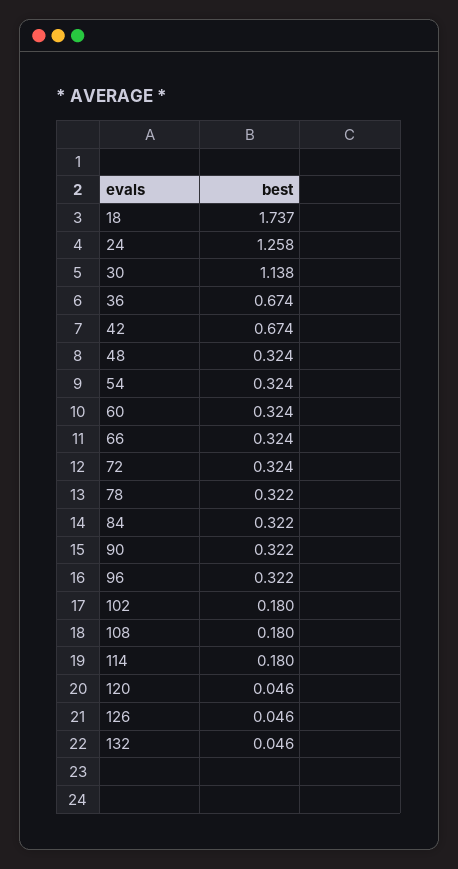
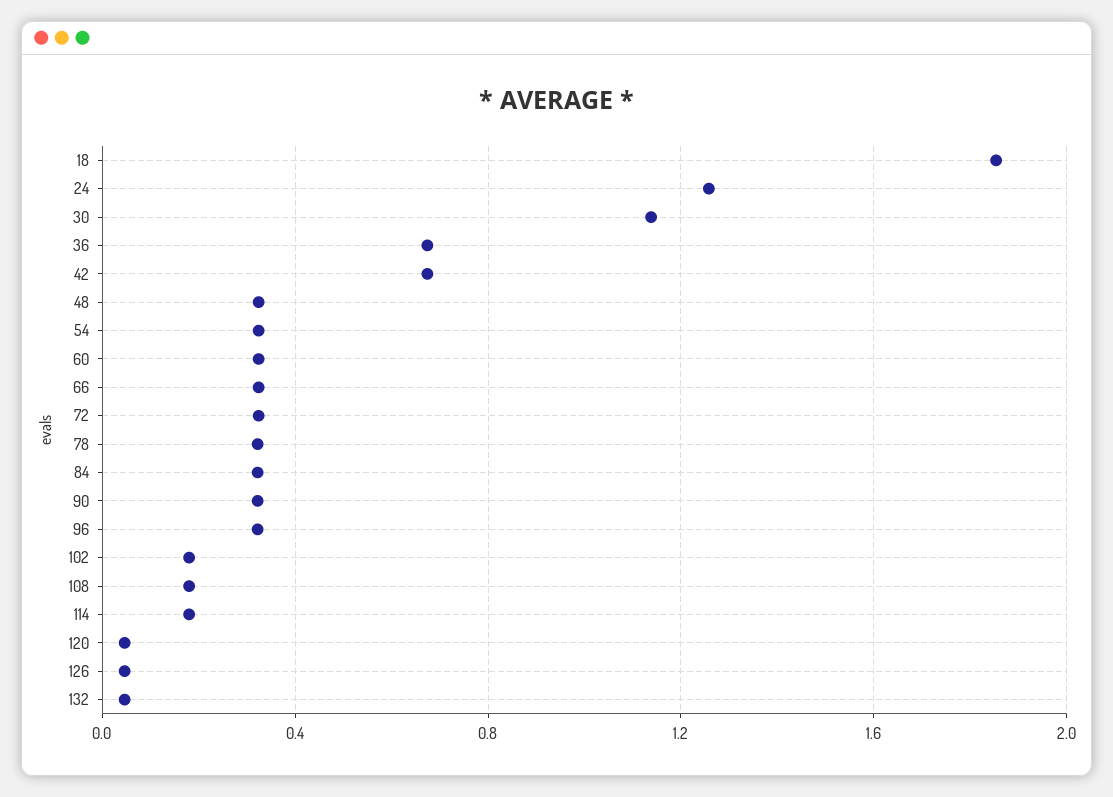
18: 1.737 -> 1.85

